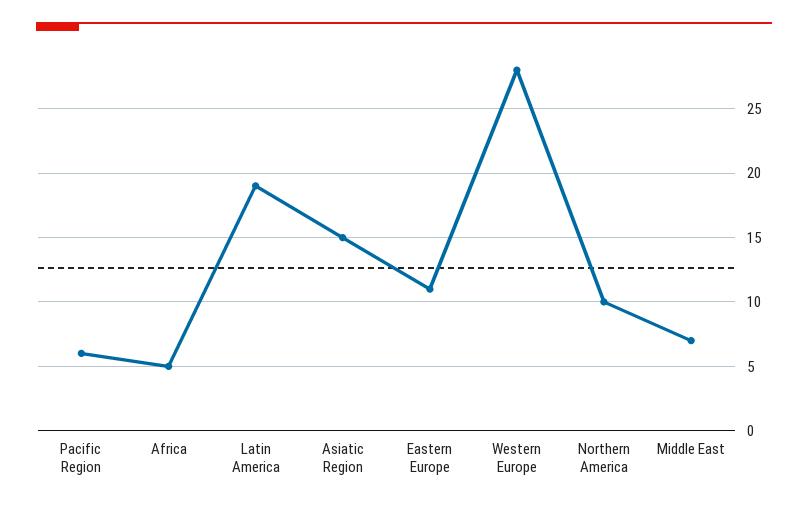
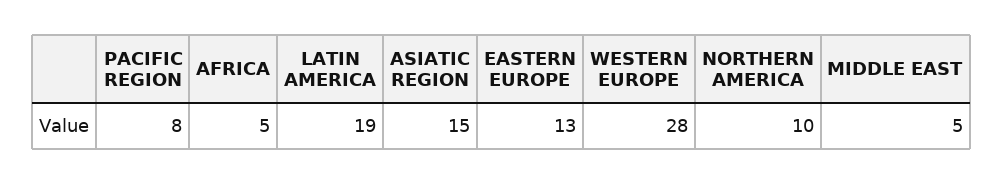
Pacific Region: 6 -> 8
Eastern Europe: 11 -> 13
Middle East: 7 -> 5

